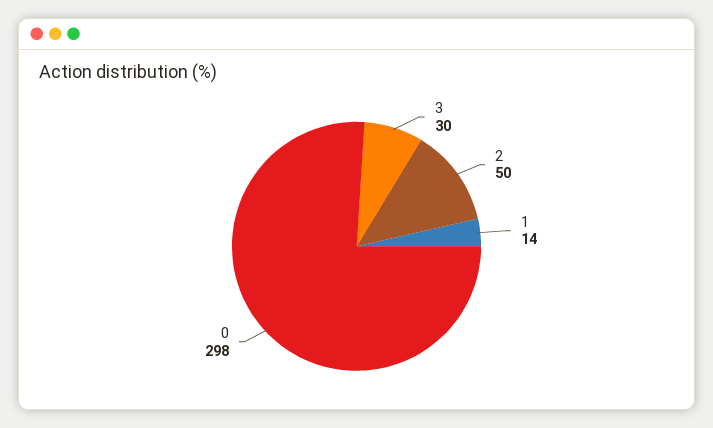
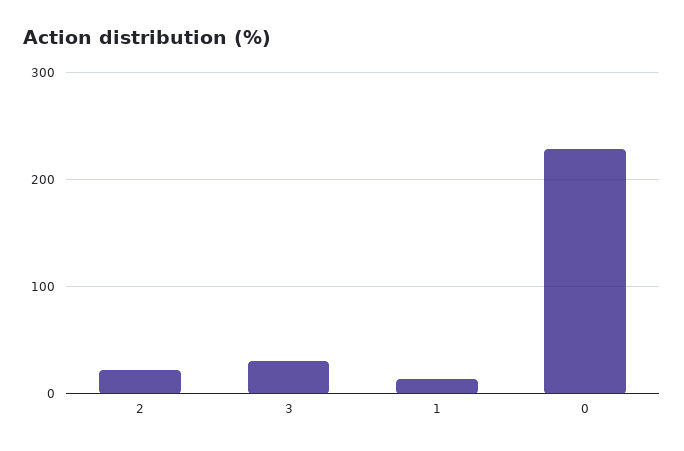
2: 50 -> 20
0: 298 -> 230

